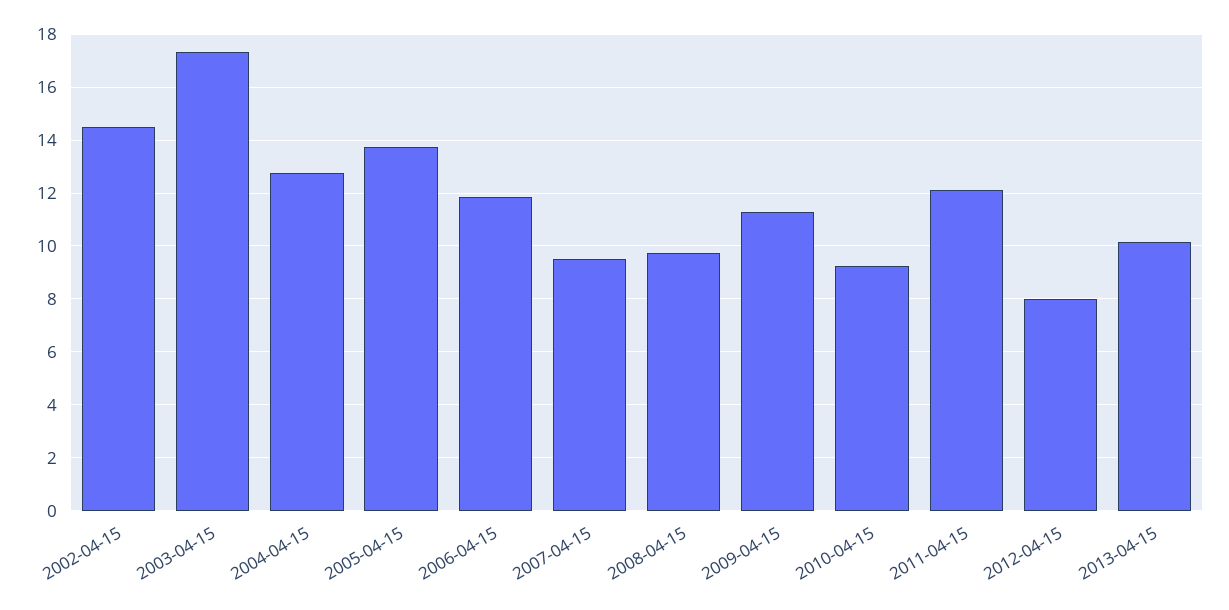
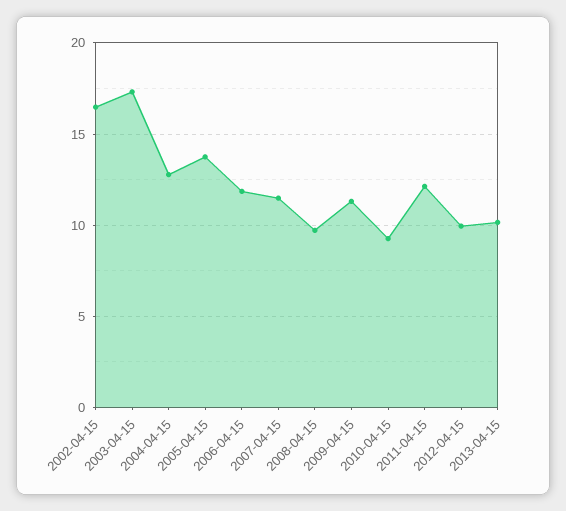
2002-04-15: 14.5 -> 16.5
2007-04-15: 9.5 -> 11.5
2012-04-15: 8 -> 10

